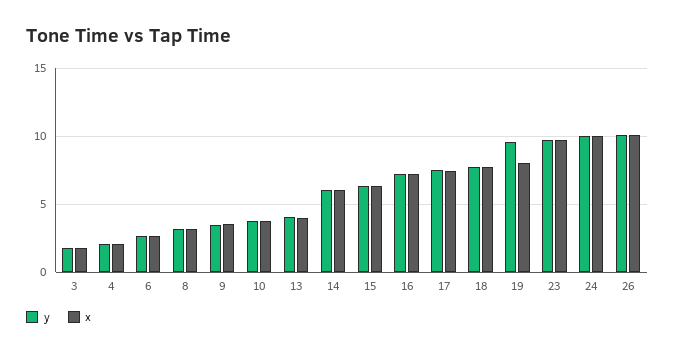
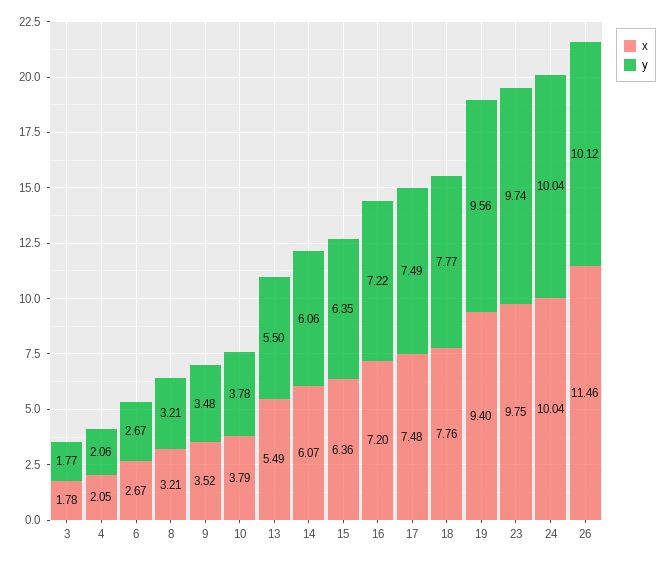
y, 13: 4 -> 5.5
x, 13: 4 -> 5.49
x, 19: 8 -> 9.4
x, 26: 10 -> 11.46

